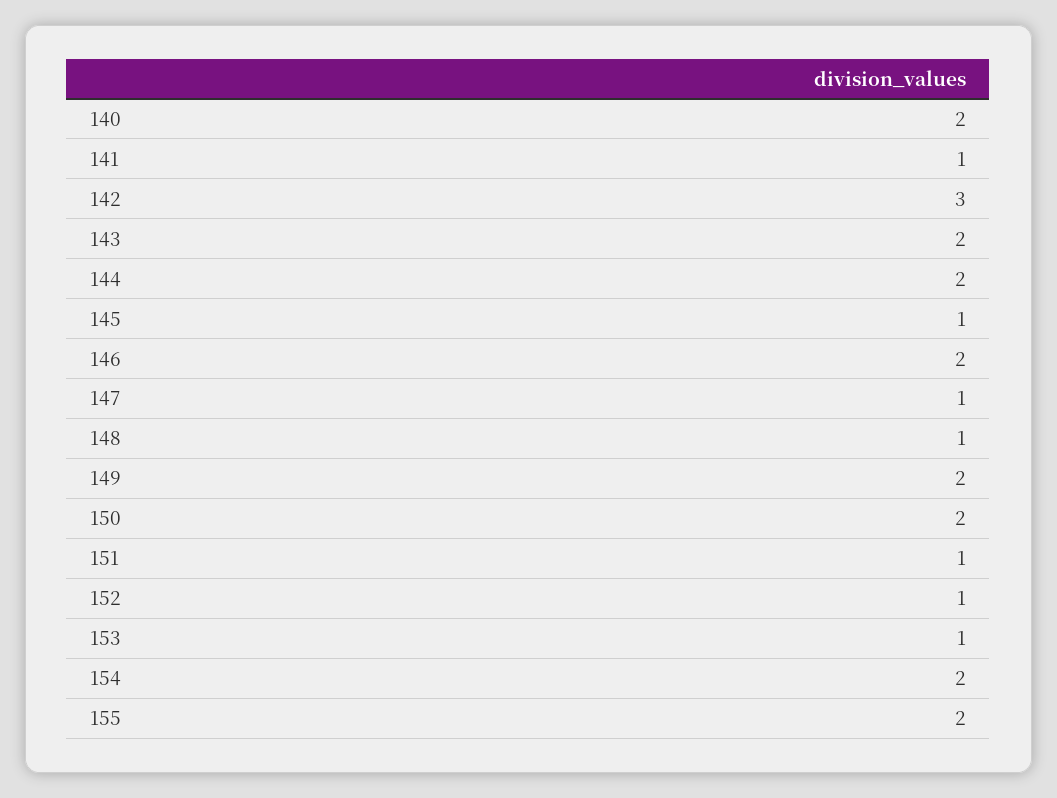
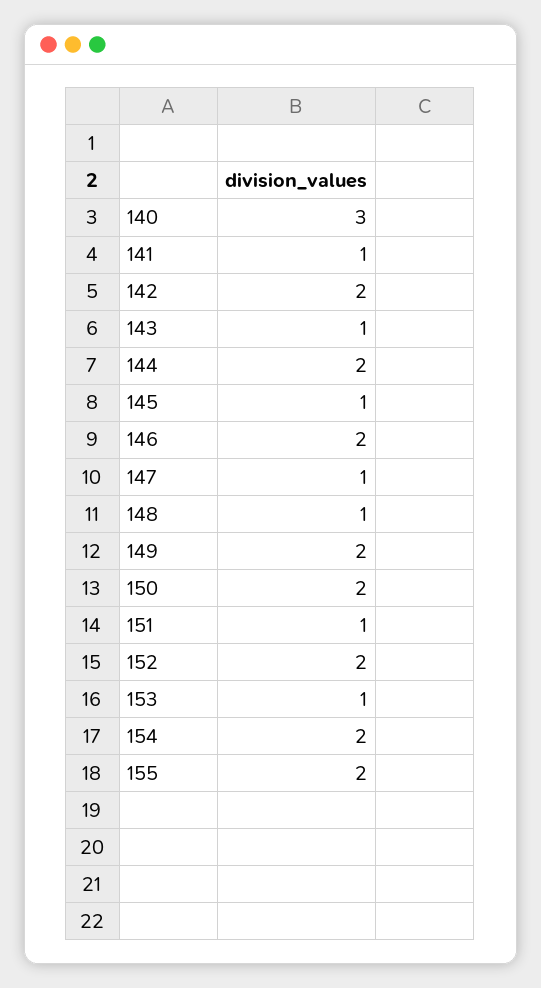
140: 2 -> 3
142: 3 -> 2
143: 2 -> 1
152: 1 -> 2

